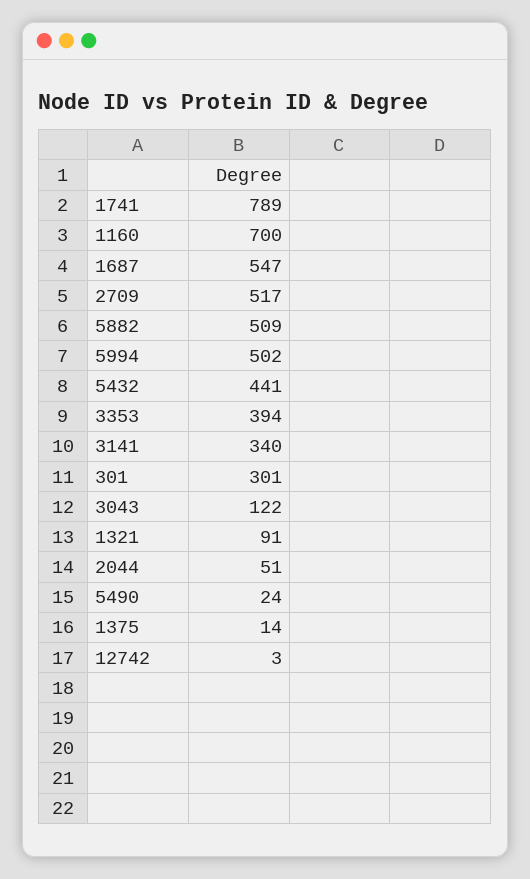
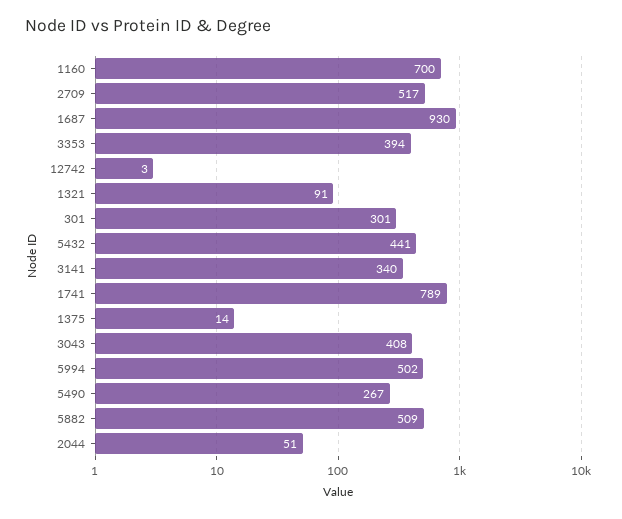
1687: 547 -> 930
3043: 122 -> 408
5490: 24 -> 267

